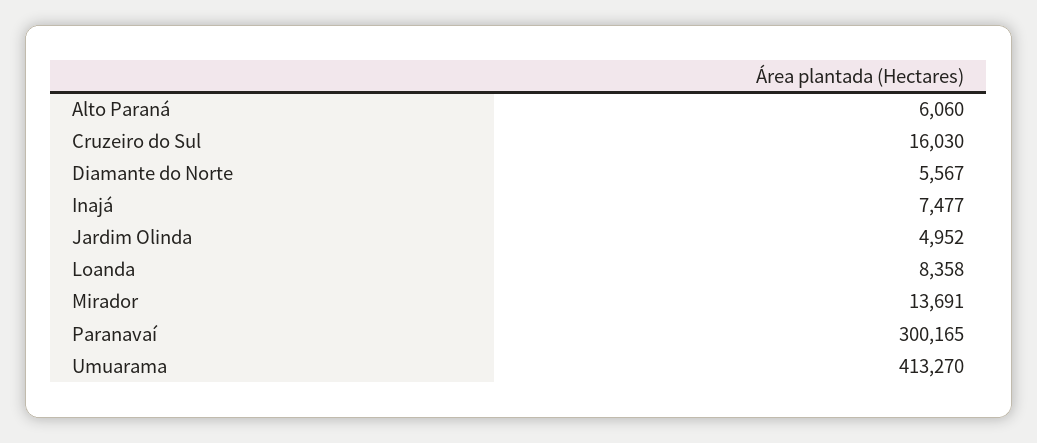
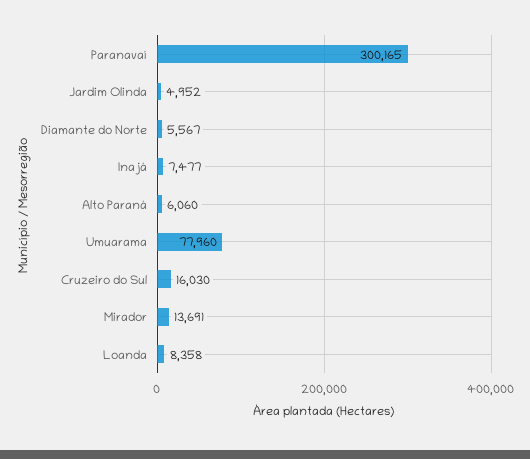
Umuarama: 413270 -> 77960

